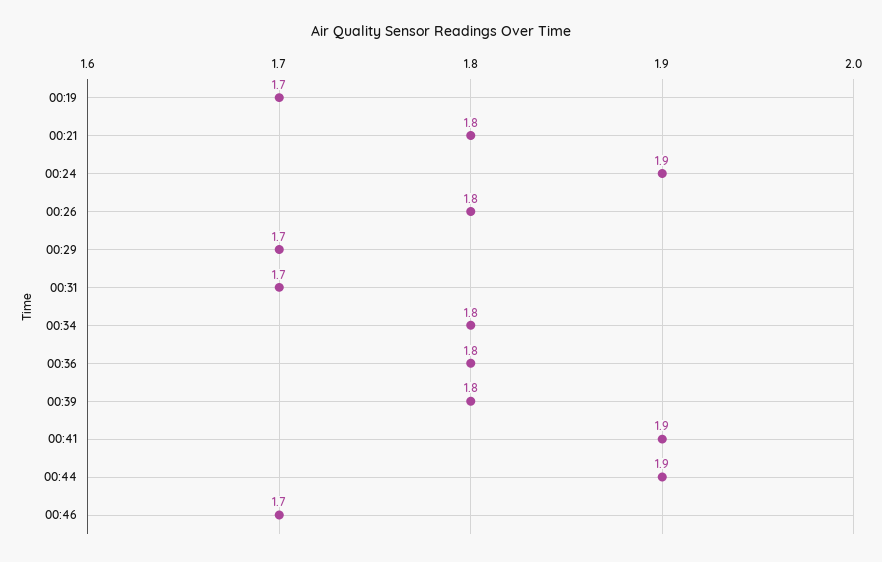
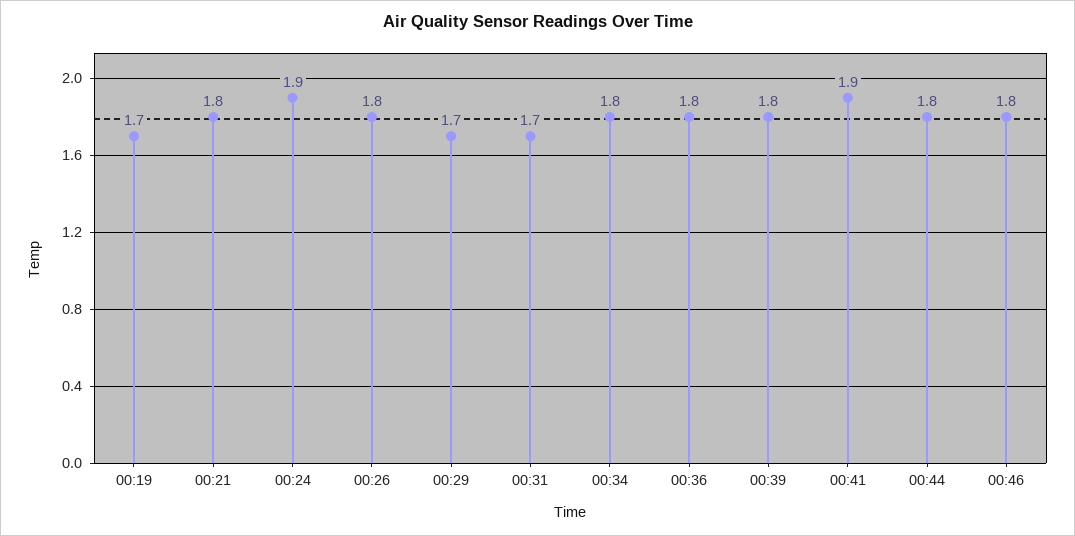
00:44: 1.9 -> 1.8
00:46: 1.7 -> 1.8

